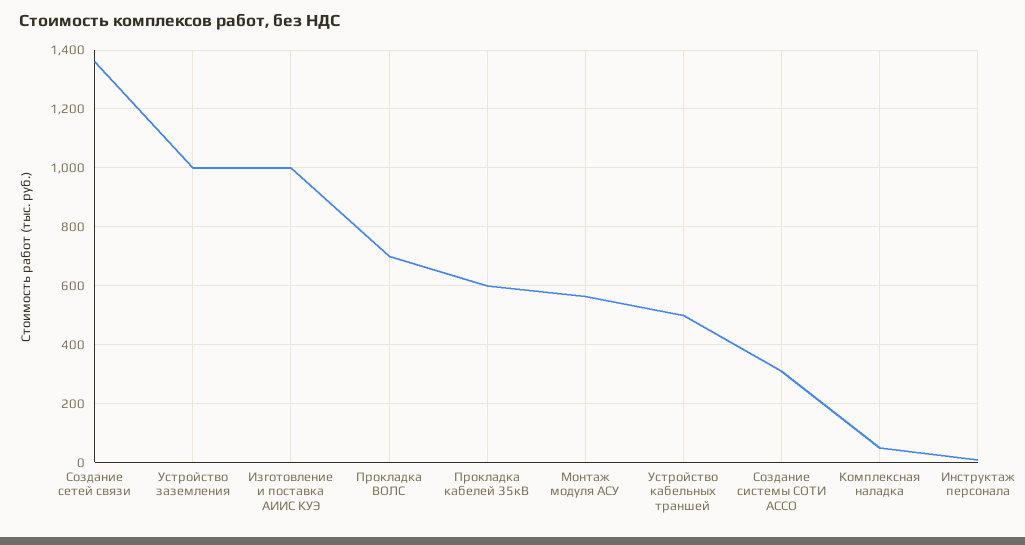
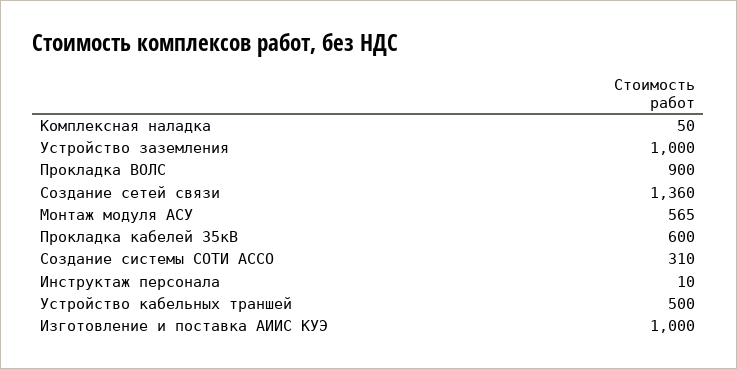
Прокладка ВОЛС: 700 -> 900

